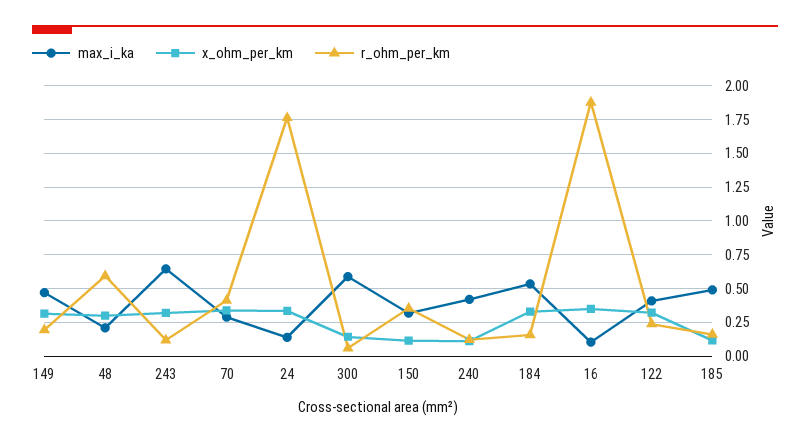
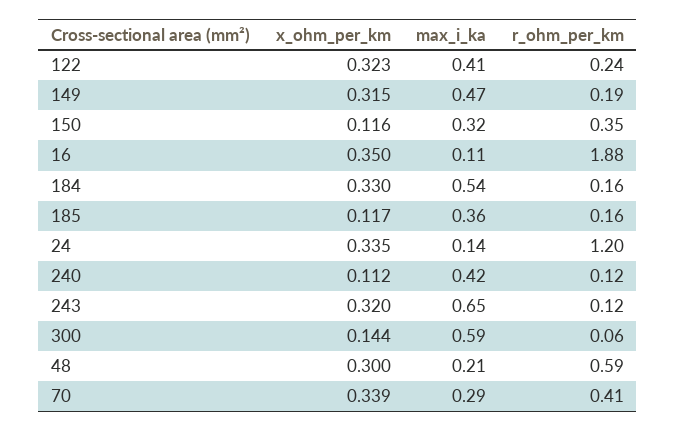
r_ohm_per_km, 24: 1.75 -> 1.2
max_i_ka, 185: 0.5 -> 0.36

